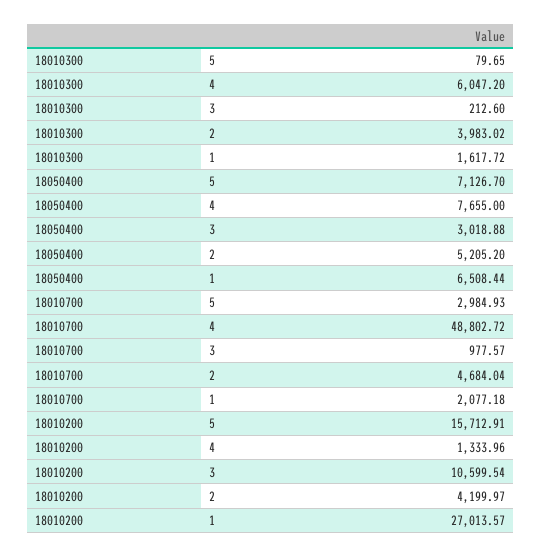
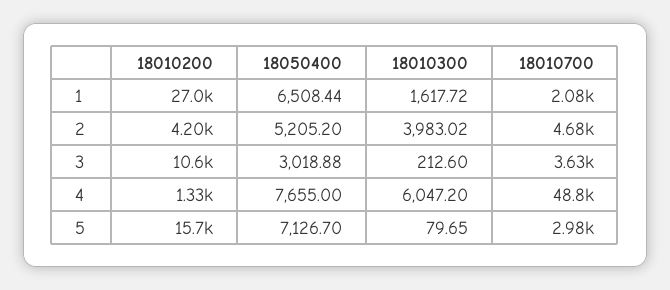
18010700, 3: 977.57 -> 3630

